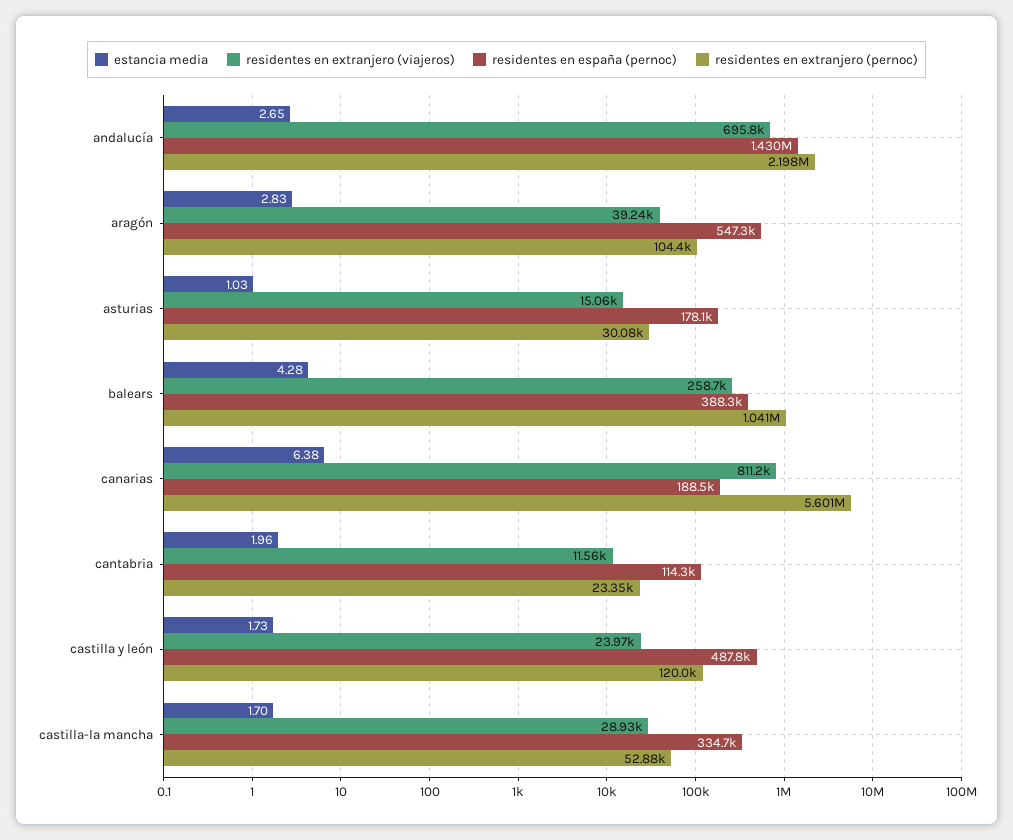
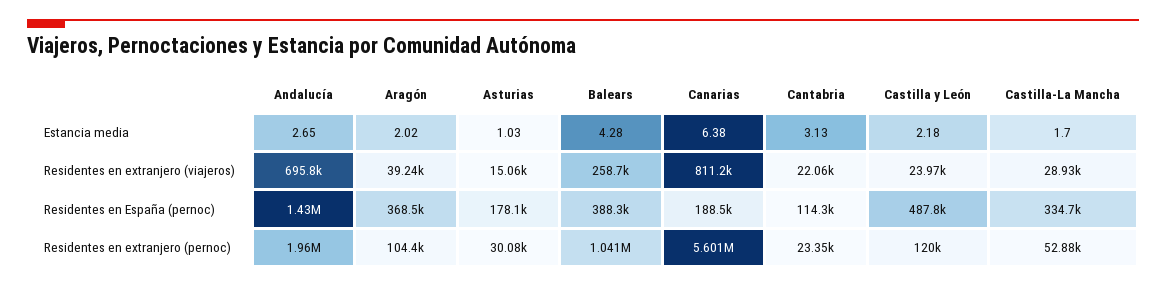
residentes en extranjero (pernoc), andalucía: 2198000 -> 1960000
estancia media, aragón: 2.83 -> 2.02
residentes en españa (pernoc), aragón: 547300 -> 368500
estancia media, cantabria: 1.96 -> 3.13
residentes en extranjero (viajeros), cantabria: 11560 -> 22060
estancia media, castilla y león: 1.73 -> 2.18

